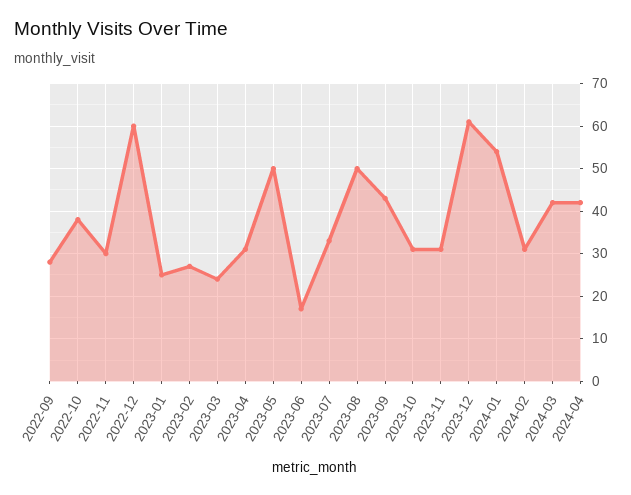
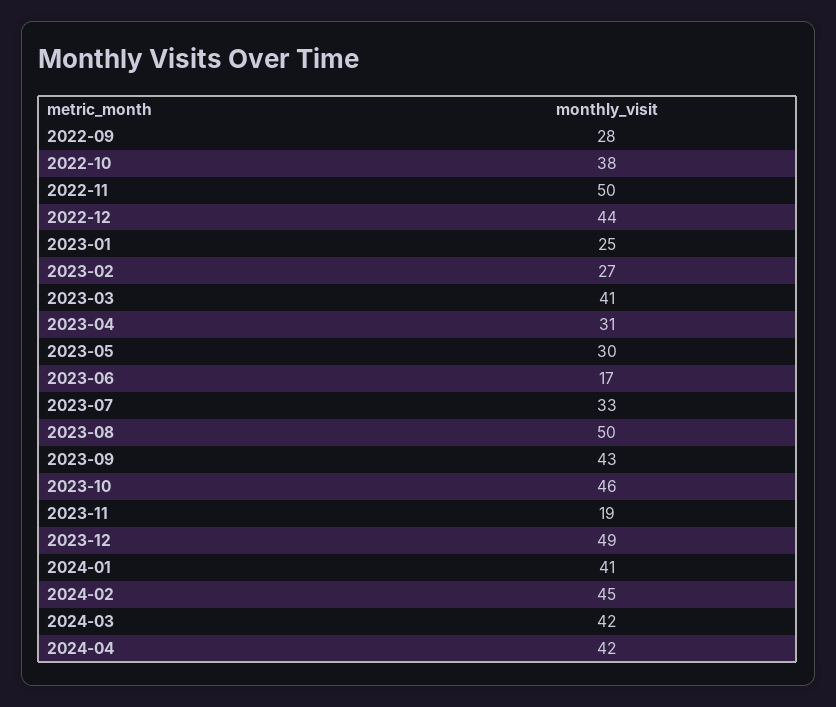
2022-11: 30 -> 50
2022-12: 60 -> 44
2023-03: 25 -> 41
2023-05: 50 -> 30
2023-10: 30 -> 46
2023-11: 30 -> 19
2023-12: 60 -> 49
2024-01: 55 -> 41
2024-02: 30 -> 45

